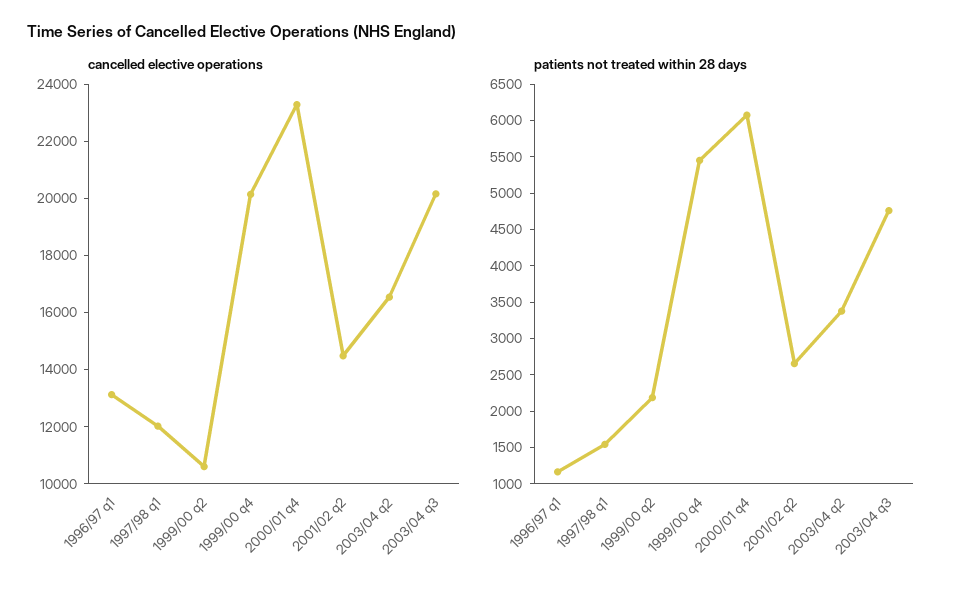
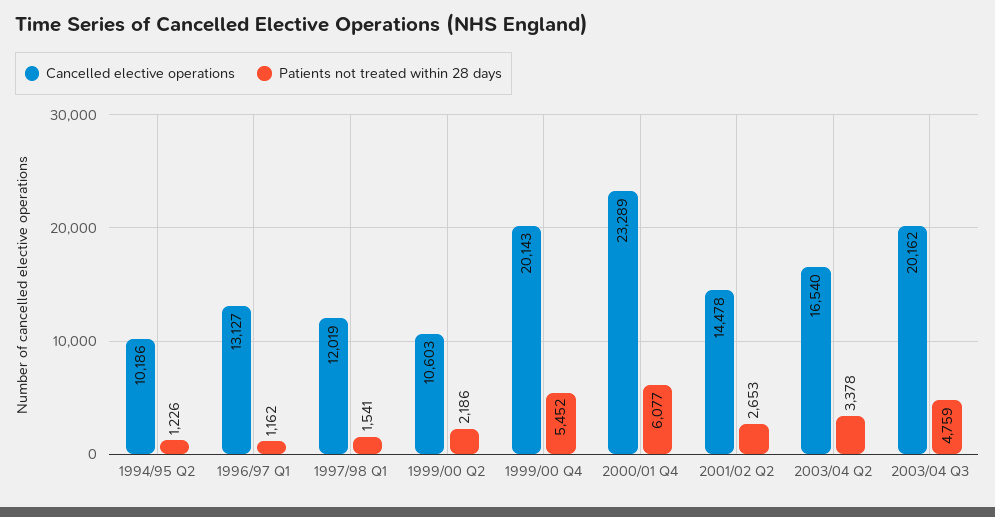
cancelled elective operations, 1994/95 Q2: none -> 10186
patients not treated within 28 days, 1994/95 Q2: none -> 1226

